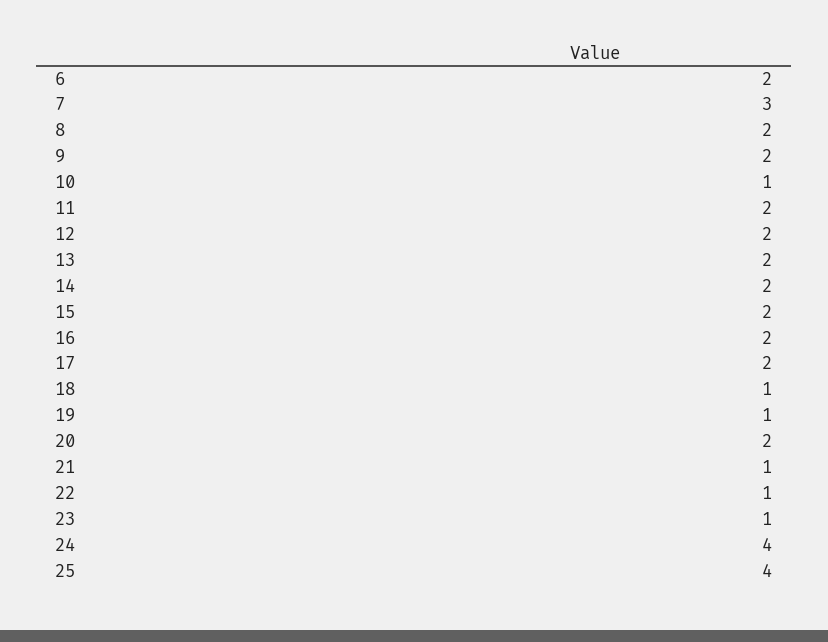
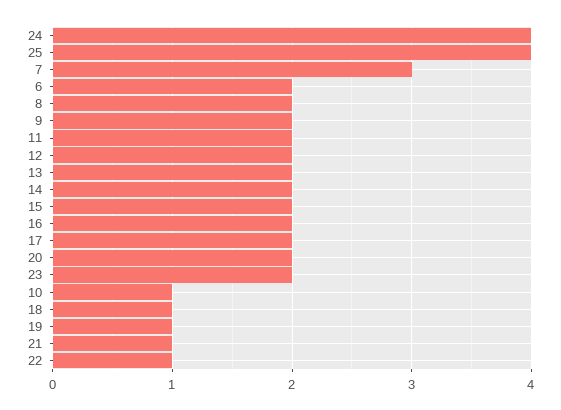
23: 1 -> 2

